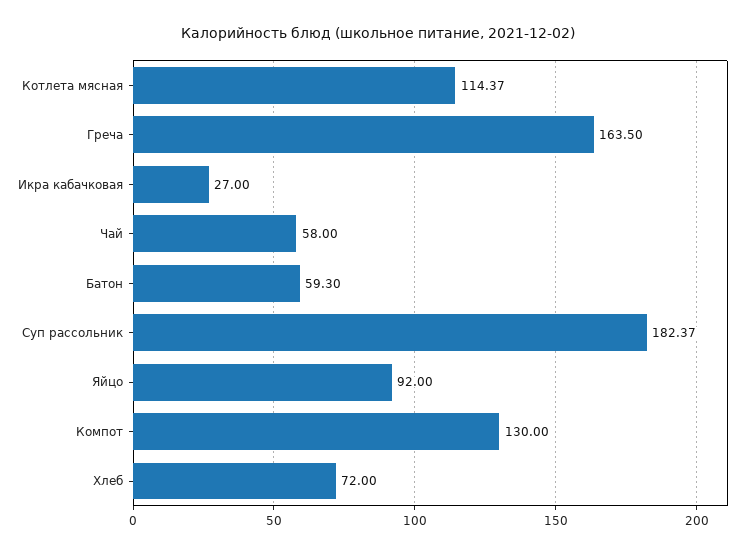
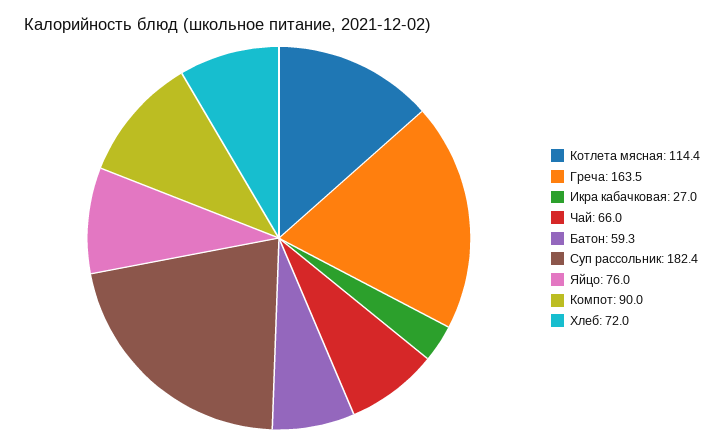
Чай: 58 -> 66
Яйцо: 92 -> 76
Компот: 130 -> 90

